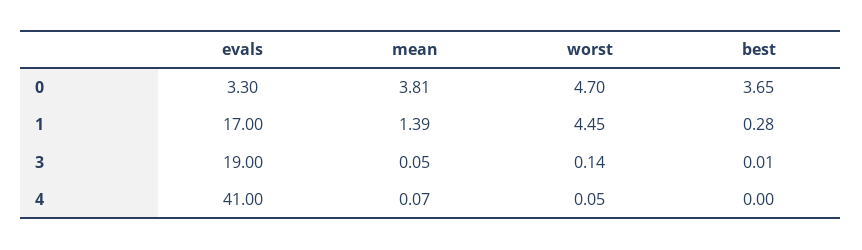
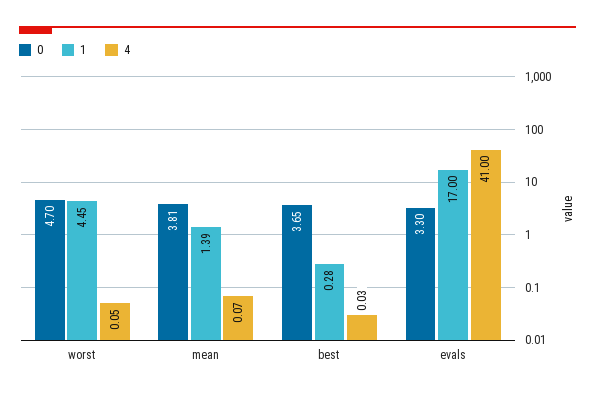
3, evals: 19 -> none
3, mean: 0.05 -> none
3, worst: 0.14 -> none
3, best: 0.01 -> none
4, best: 0 -> 0.03

